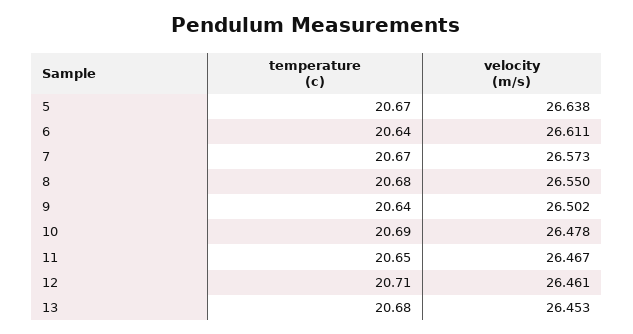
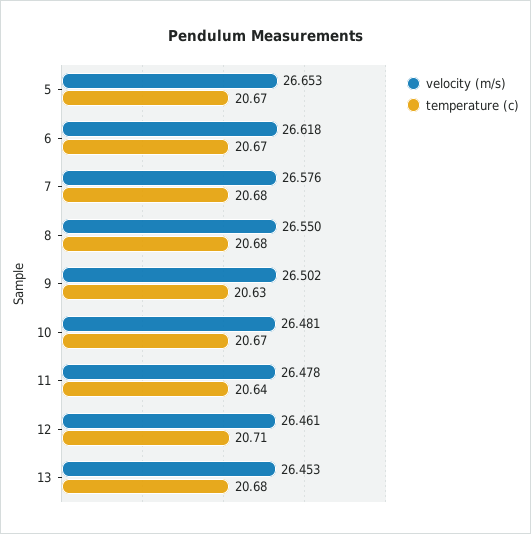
velocity (m/s), 5: 26.638 -> 26.653
temperature (c), 6: 20.64 -> 20.67
velocity (m/s), 6: 26.611 -> 26.618
temperature (c), 7: 20.67 -> 20.68
velocity (m/s), 7: 26.573 -> 26.576
temperature (c), 9: 20.64 -> 20.63
temperature (c), 10: 20.69 -> 20.67
velocity (m/s), 10: 26.478 -> 26.481
temperature (c), 11: 20.65 -> 20.64
velocity (m/s), 11: 26.467 -> 26.478

